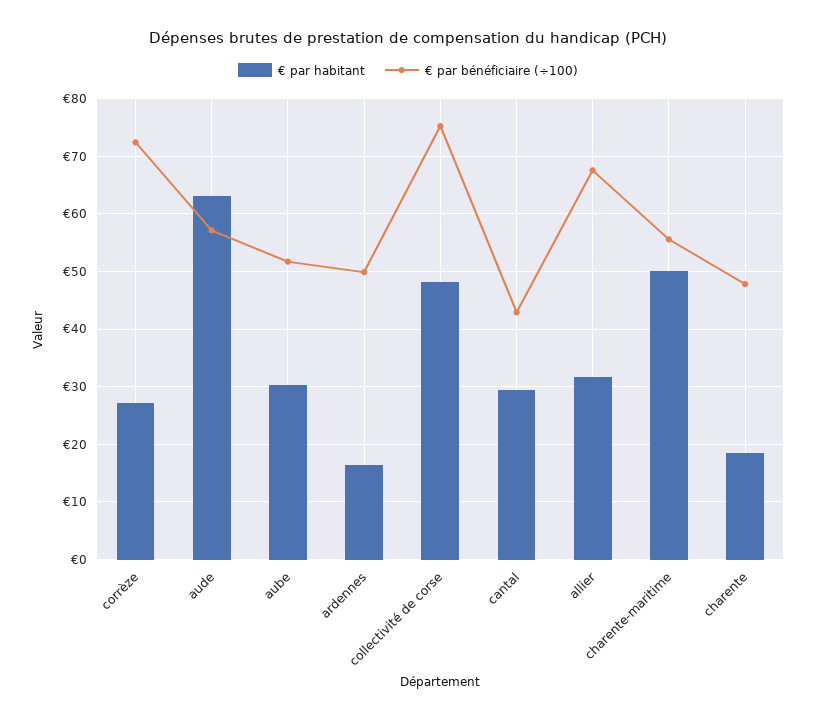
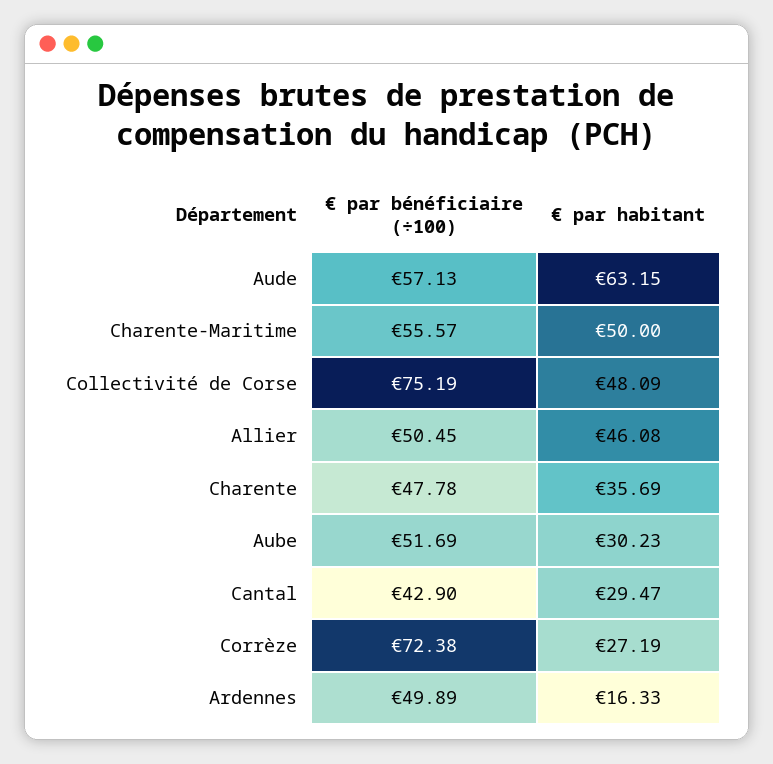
€ par habitant, allier: 32 -> 46.08
€ par bénéficiaire (÷100), allier: 68 -> 50.45
€ par habitant, charente: 18 -> 35.69

